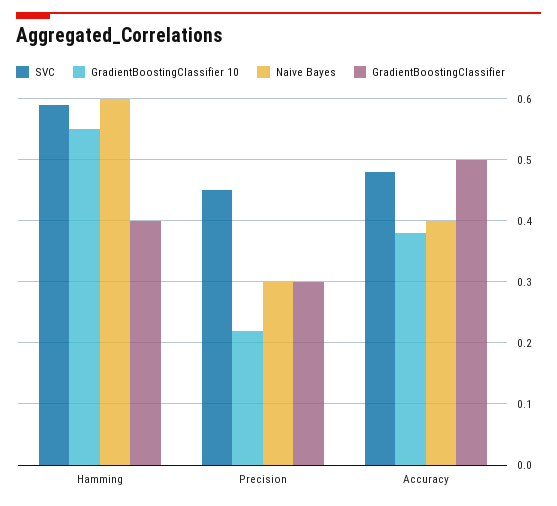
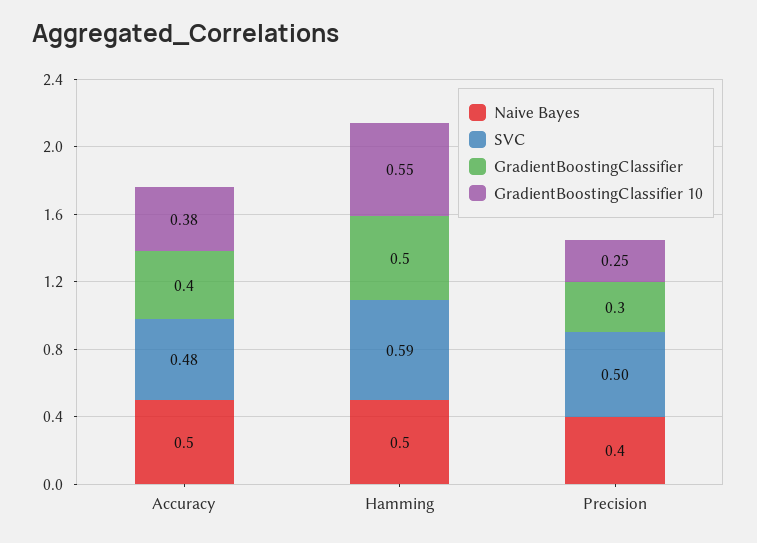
Naive Bayes, Hamming: 0.6 -> 0.5
GradientBoostingClassifier, Hamming: 0.4 -> 0.5
SVC, Precision: 0.45 -> 0.5
GradientBoostingClassifier 10, Precision: 0.22 -> 0.25
Naive Bayes, Precision: 0.3 -> 0.4
Naive Bayes, Accuracy: 0.4 -> 0.5
GradientBoostingClassifier, Accuracy: 0.5 -> 0.4

